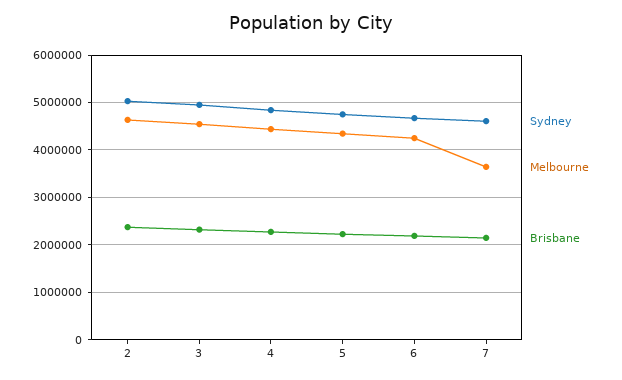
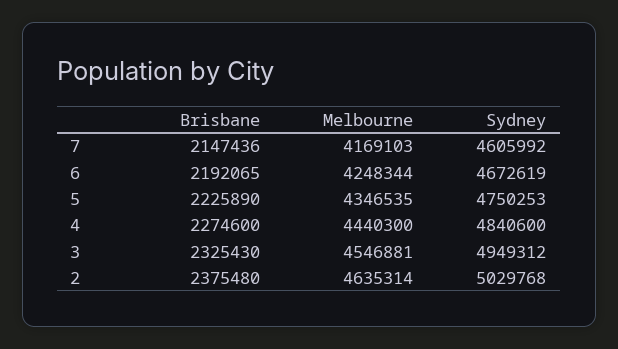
Melbourne, 7: 3600000 -> 4169103

